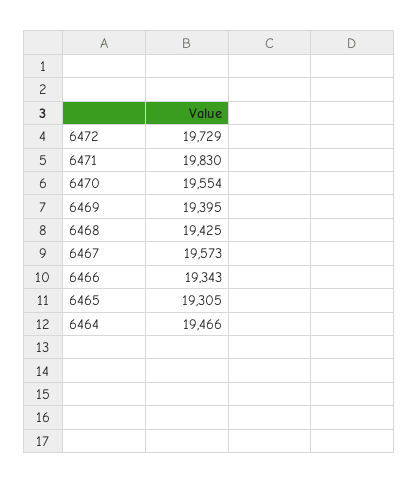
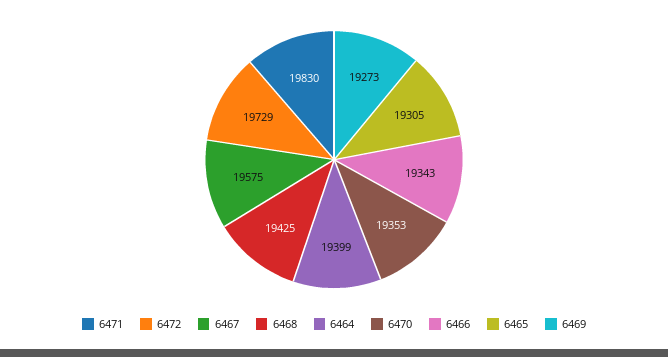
6470: 19554 -> 19353
6469: 19395 -> 19273
6467: 19573 -> 19575
6464: 19466 -> 19399

